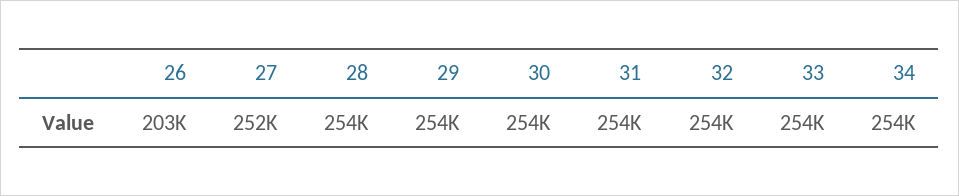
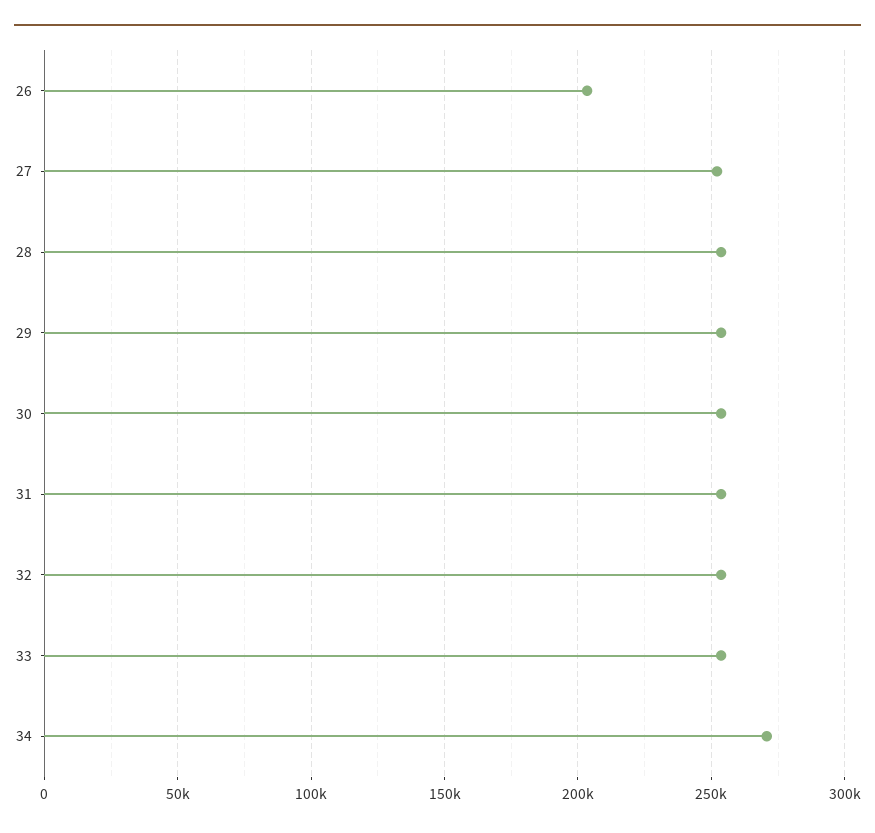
34: 254000 -> 270000

